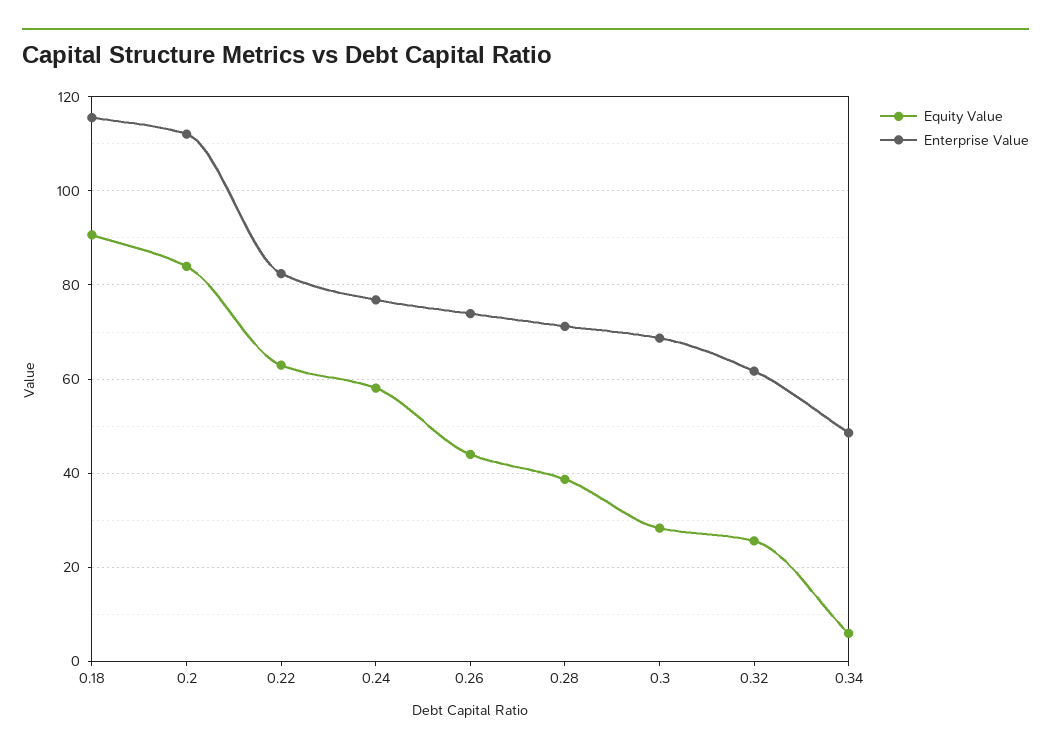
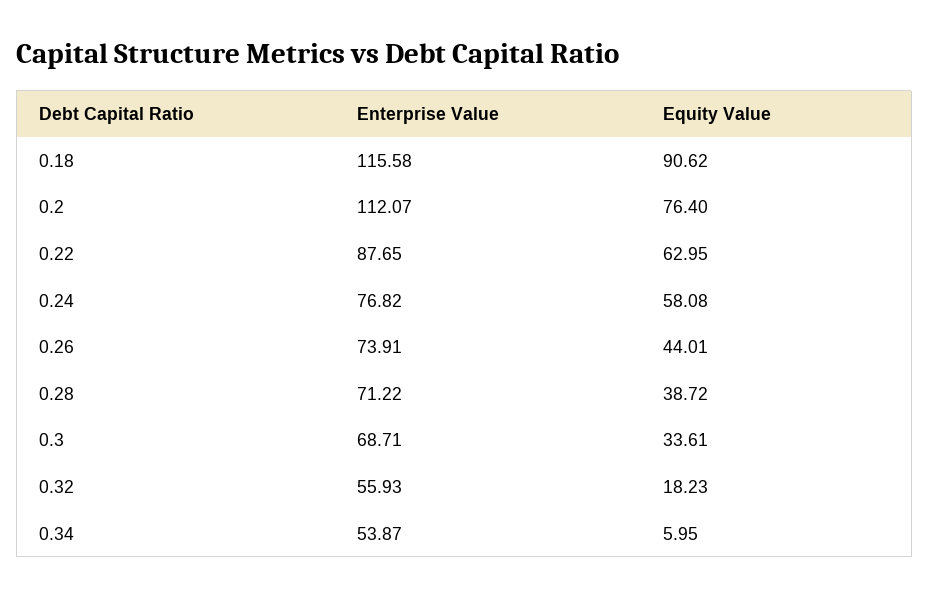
Equity Value, 0.2: 84 -> 76.4
Enterprise Value, 0.22: 82 -> 87.65
Equity Value, 0.3: 28 -> 33.61
Equity Value, 0.32: 26 -> 18.23
Enterprise Value, 0.32: 62 -> 55.93
Enterprise Value, 0.34: 48 -> 53.87

